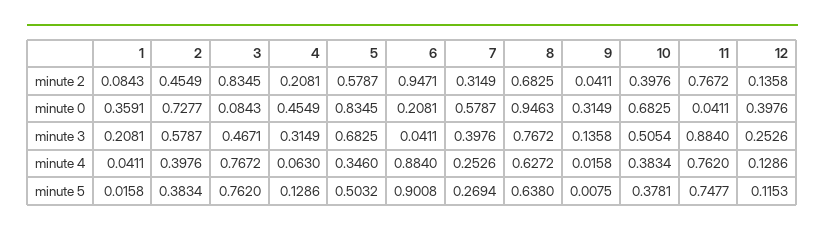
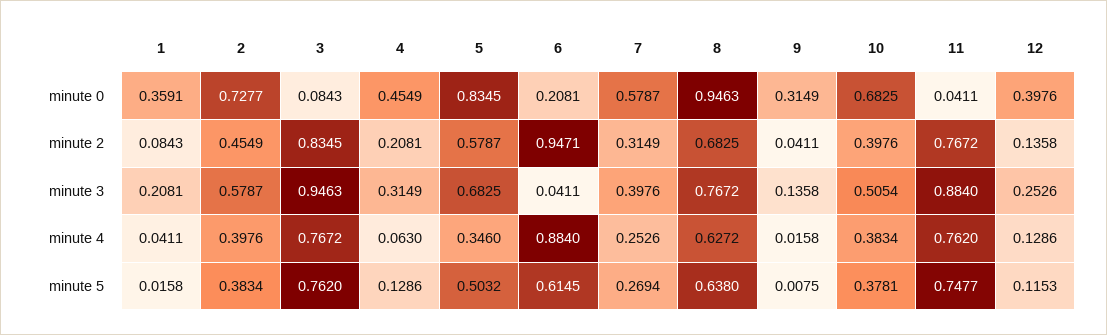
3, minute 3: 0.4671 -> 0.9463
6, minute 5: 0.9008 -> 0.6145

